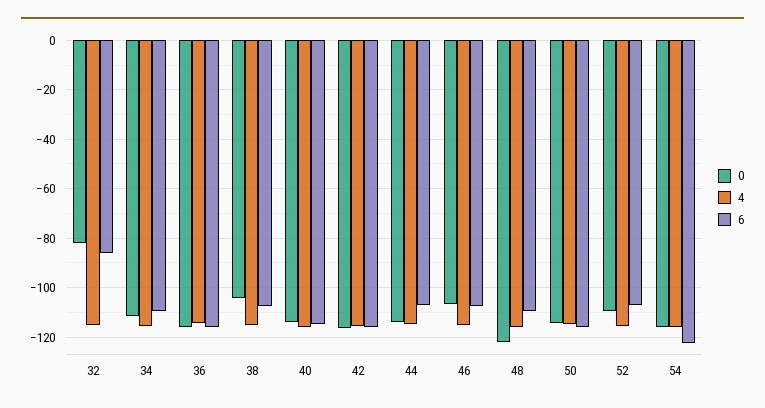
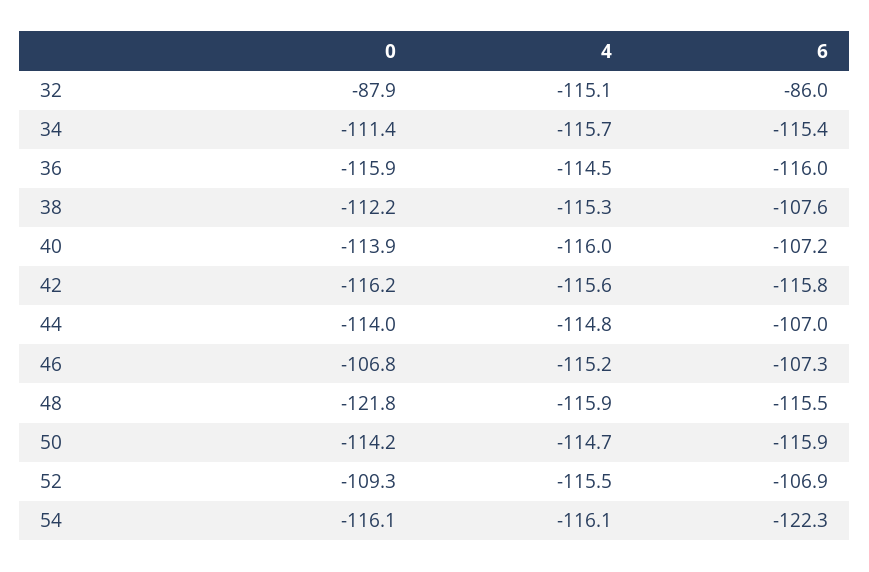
0, 32: -82.5 -> -87.9
6, 34: -110 -> -115.4
0, 38: -105 -> -112.2
6, 40: -115 -> -107.2
6, 48: -110 -> -115.5

